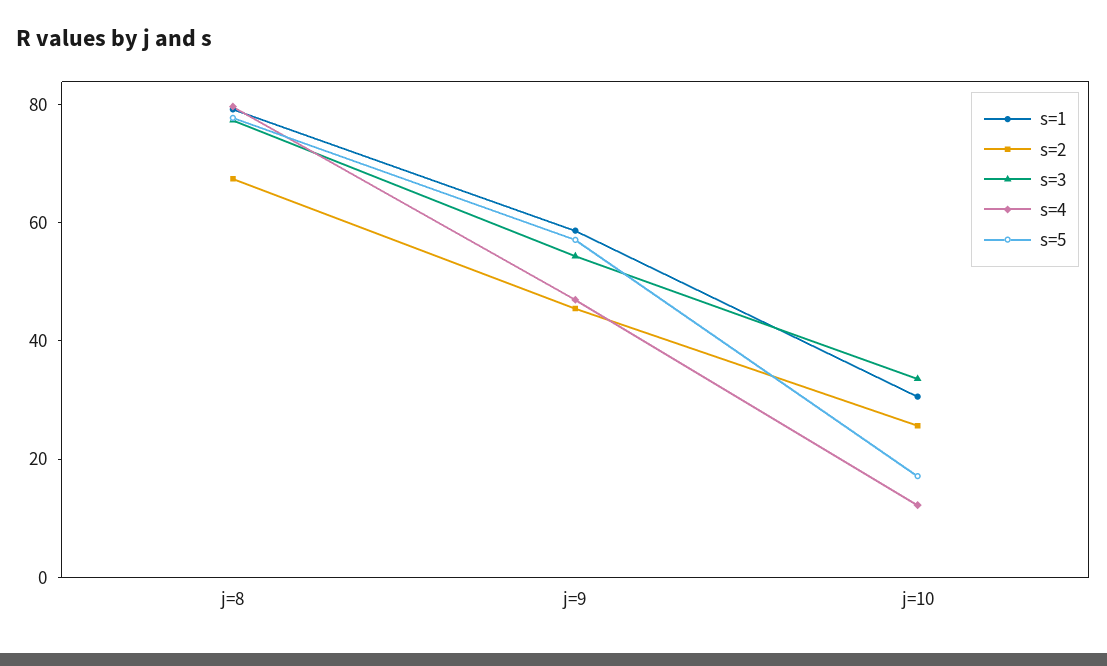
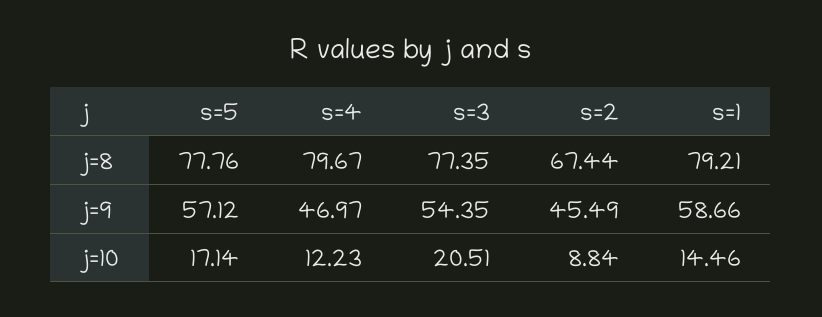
s=1, j=10: 30 -> 14.46
s=2, j=10: 25 -> 8.84
s=3, j=10: 35 -> 20.51

